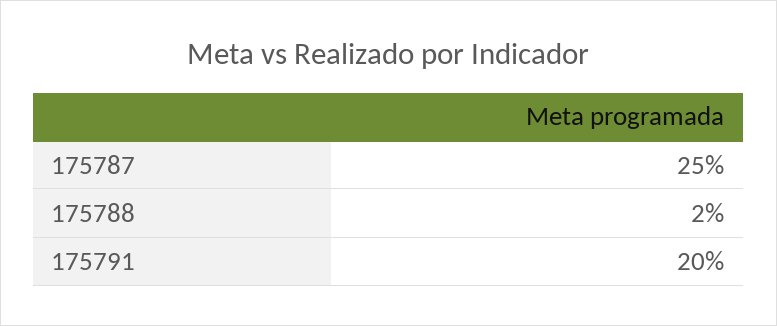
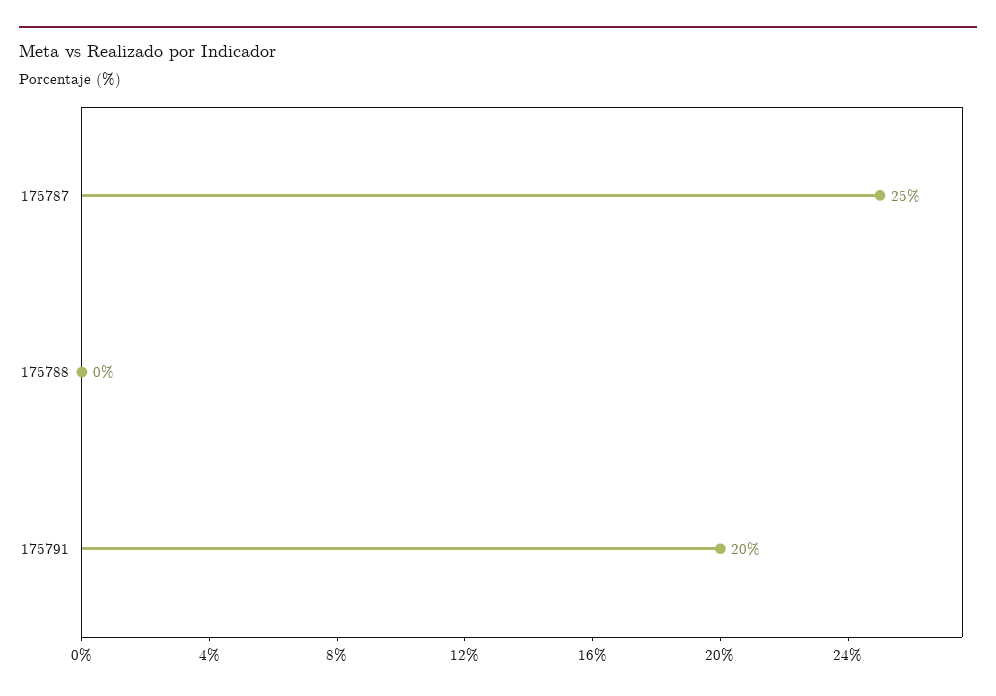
175788: 2 -> 0

